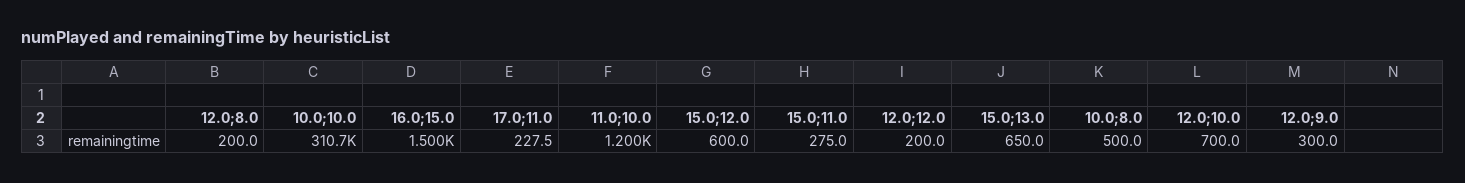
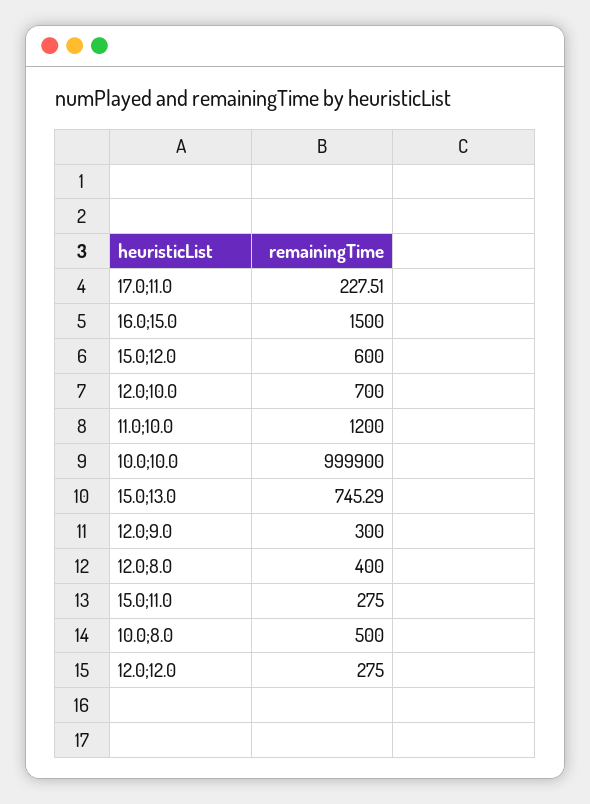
12.0;8.0: 200 -> 400
10.0;10.0: 310700 -> 999900
12.0;12.0: 200 -> 275
15.0;13.0: 650 -> 745.29

